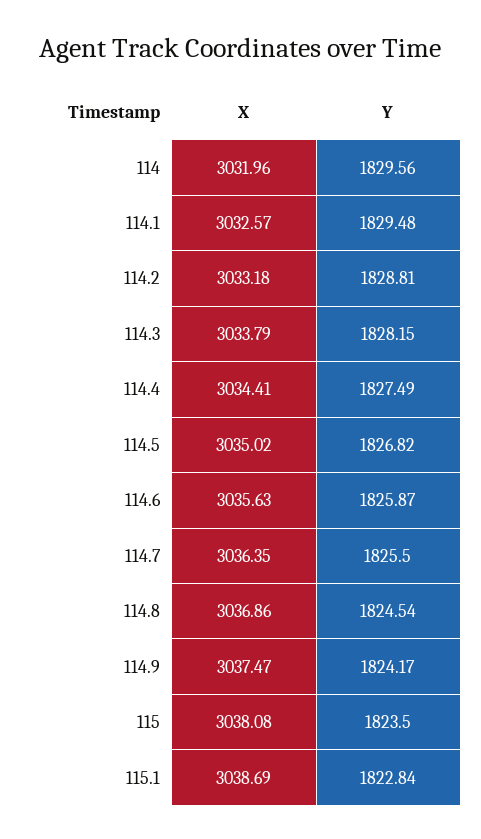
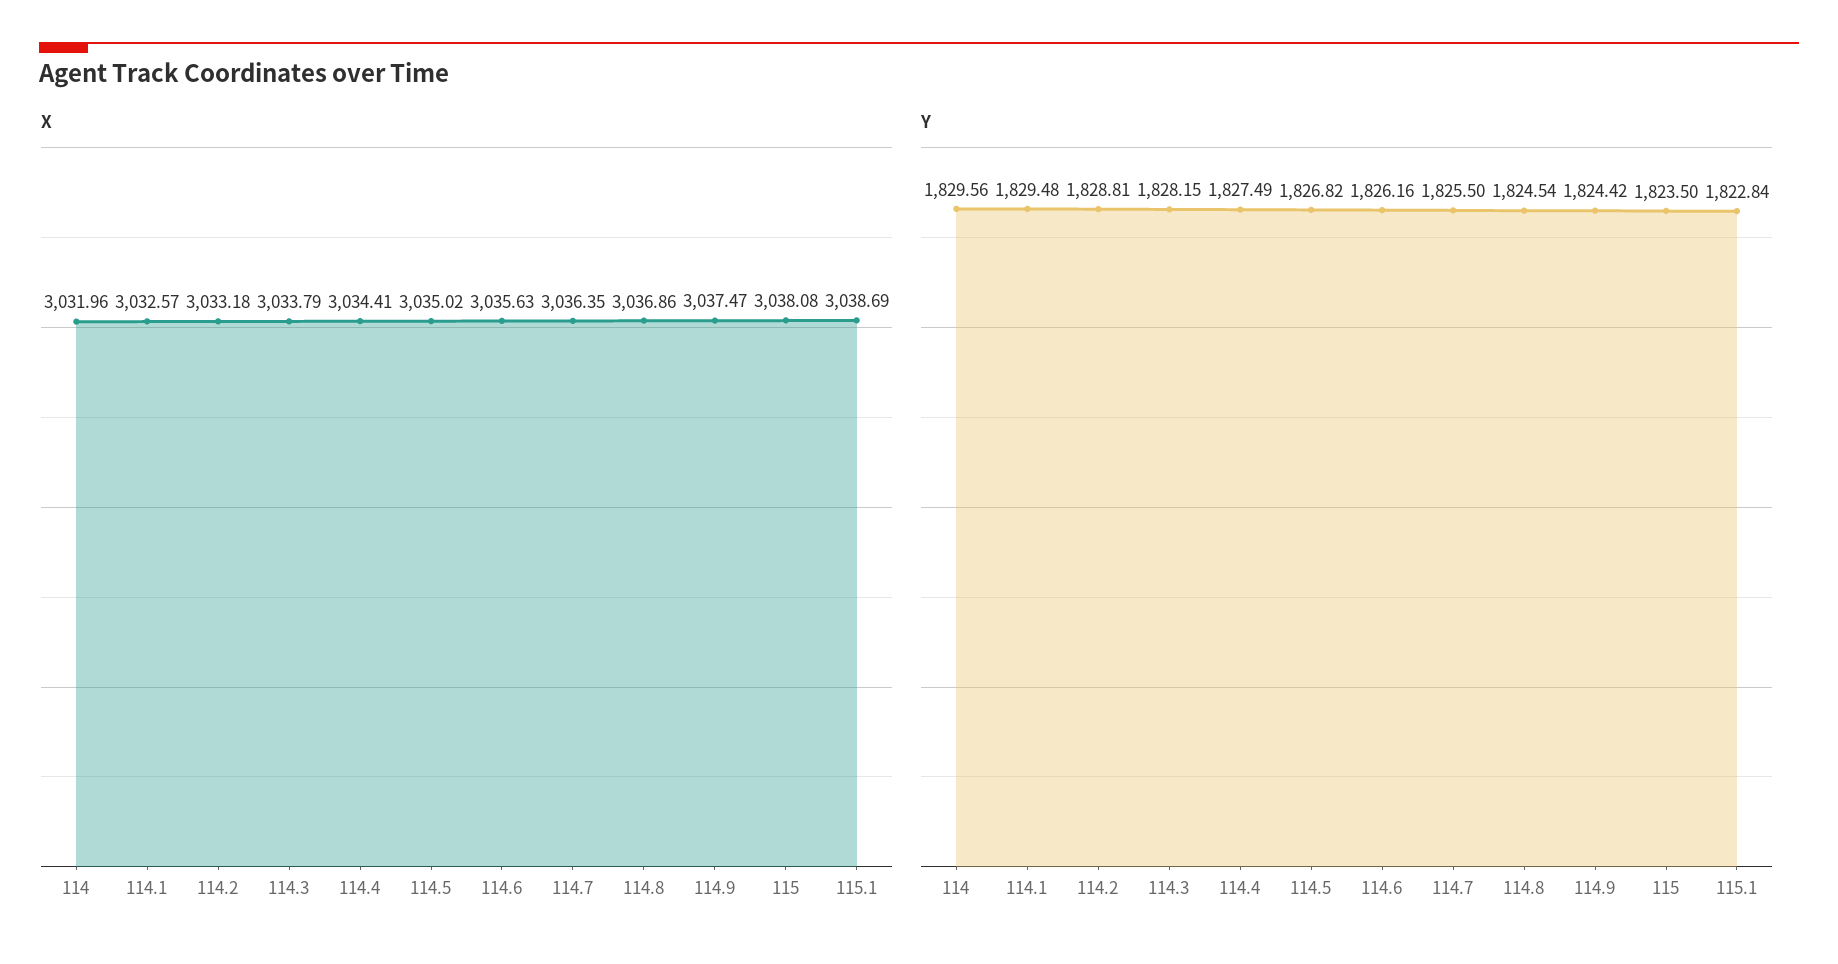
Y, 114.6: 1825.87 -> 1826.16
Y, 114.9: 1824.17 -> 1824.42

